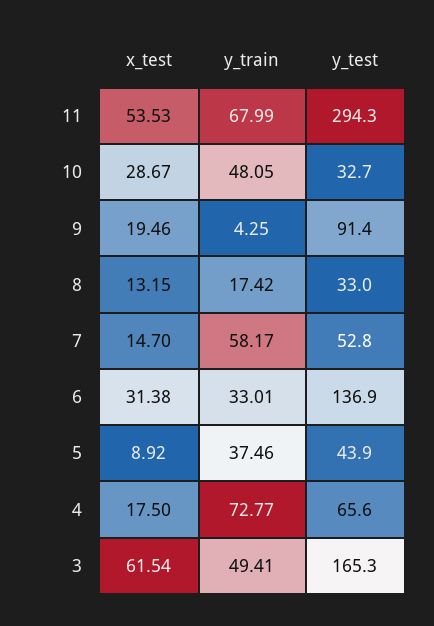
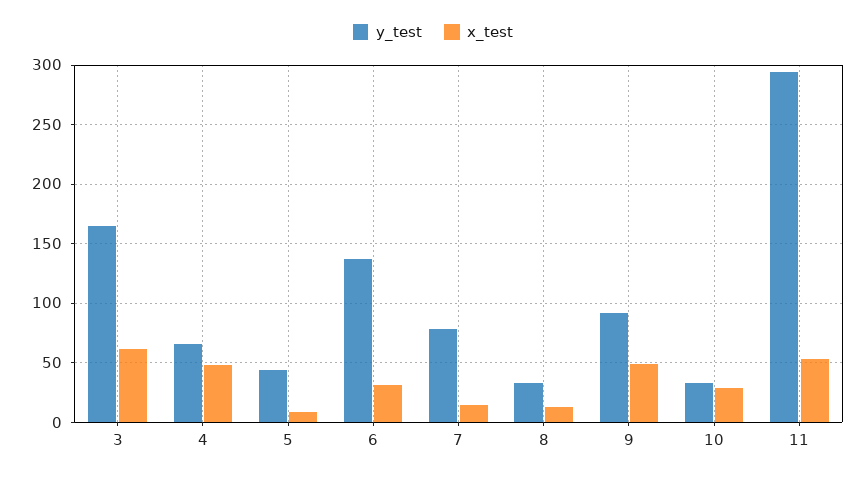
y_train, 11: 67.99 -> none
y_train, 10: 48.05 -> none
x_test, 9: 19.46 -> 50
y_train, 9: 4.25 -> none
y_train, 8: 17.42 -> none
y_train, 7: 58.17 -> none
y_test, 7: 52.8 -> 80
y_train, 6: 33.01 -> none
y_train, 5: 37.46 -> none
x_test, 4: 17.5 -> 50
y_train, 4: 72.77 -> none
y_train, 3: 49.41 -> none

